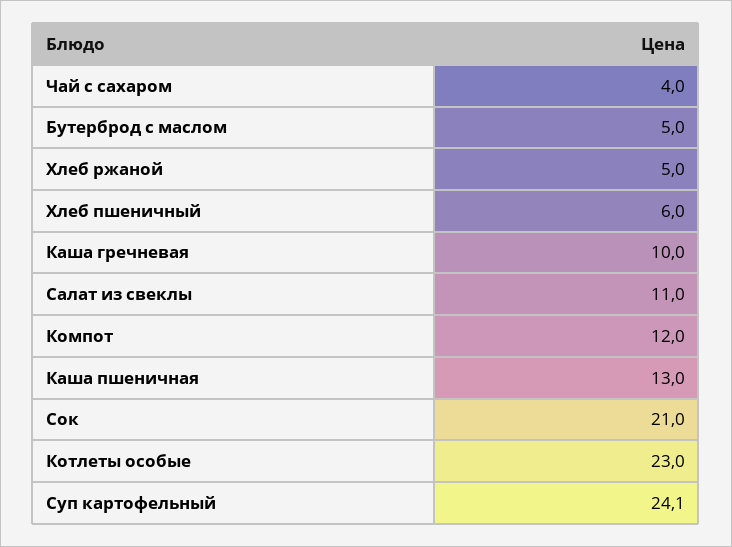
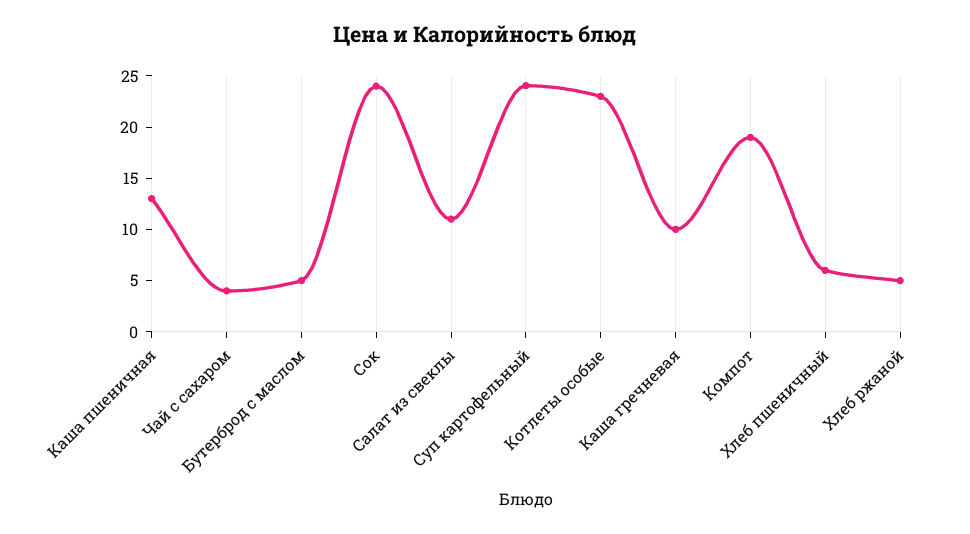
Компот: 12 -> 19
Сок: 21 -> 24

